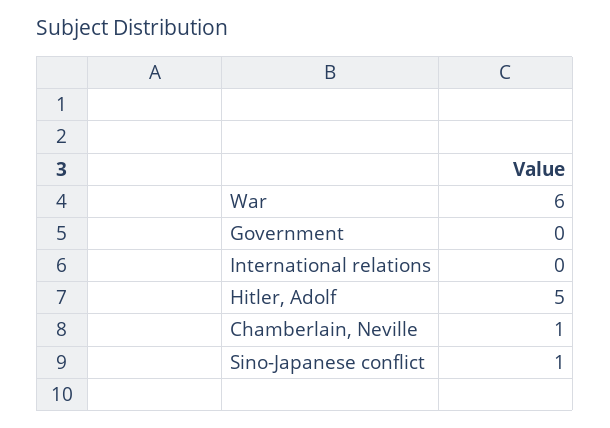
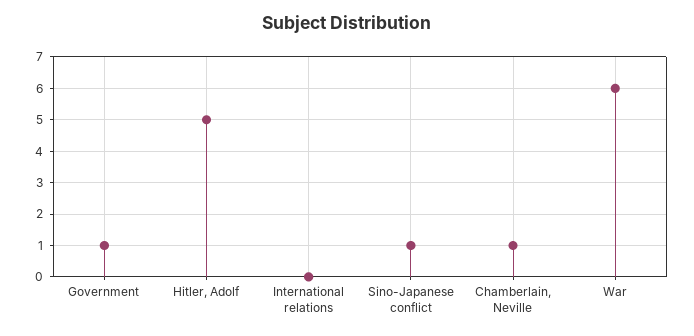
Government: 0 -> 1

